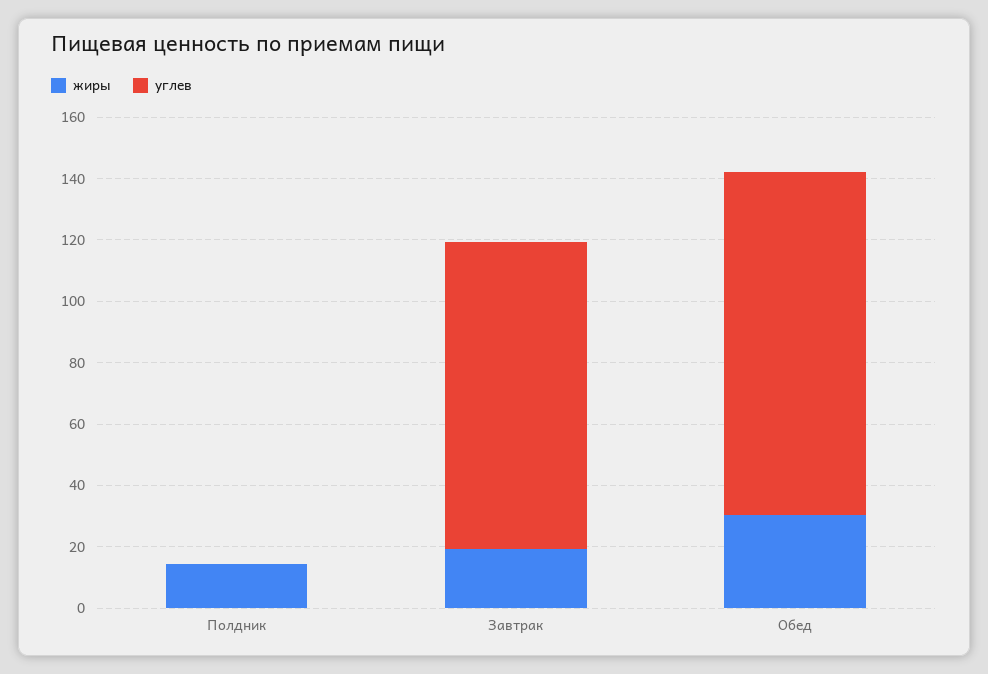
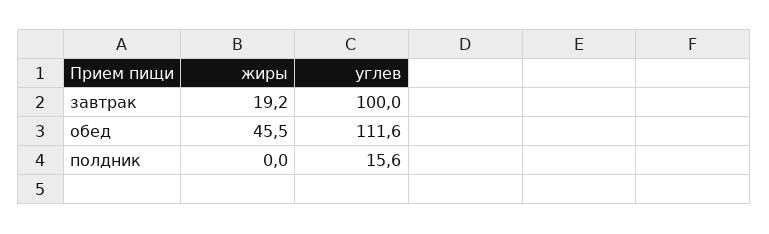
жиры, Полдник: 15 -> 0
углев, Полдник: 0 -> 15.6
жиры, Обед: 30 -> 45.5

